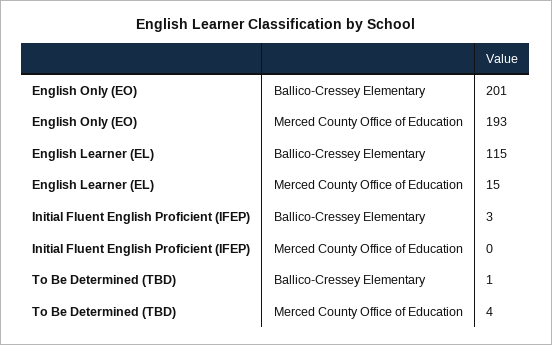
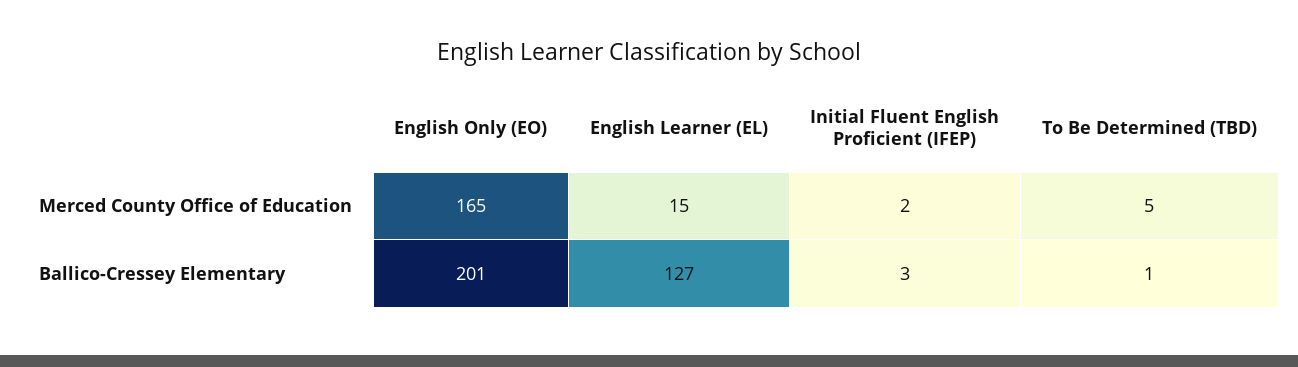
English Only (EO), Merced County Office of Education: 193 -> 165
English Learner (EL), Ballico-Cressey Elementary: 115 -> 127
Initial Fluent English Proficient (IFEP), Merced County Office of Education: 0 -> 2
To Be Determined (TBD), Merced County Office of Education: 4 -> 5

